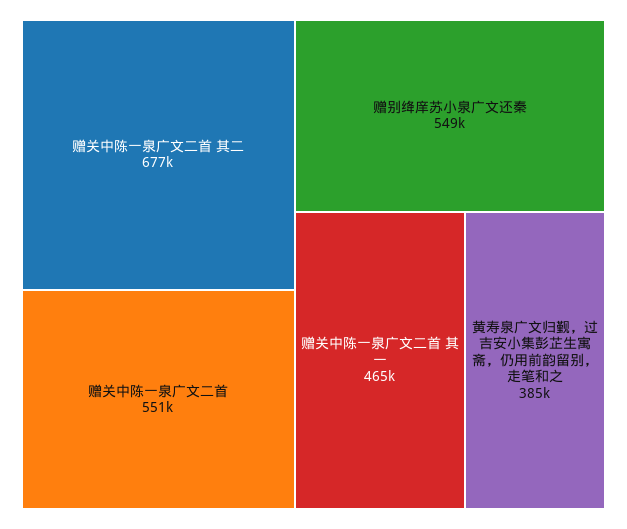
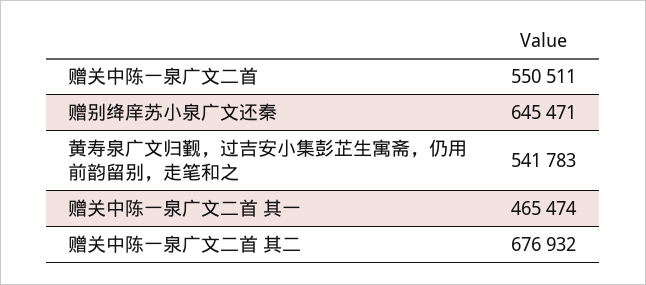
赠别绛庠苏小泉广文还秦: 549000 -> 645471
黄寿泉广文归觐，过吉安小集彭芷生寓斋，仍用前韵留别，走笔和之: 385000 -> 541783

